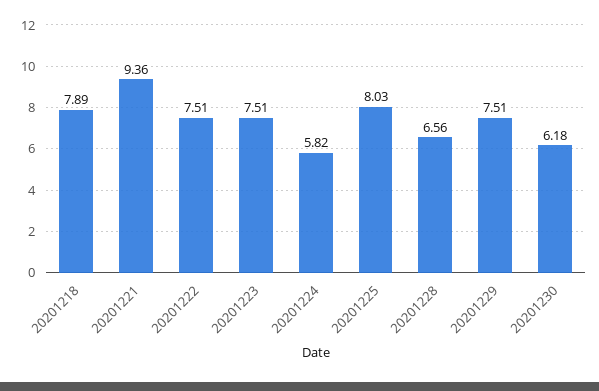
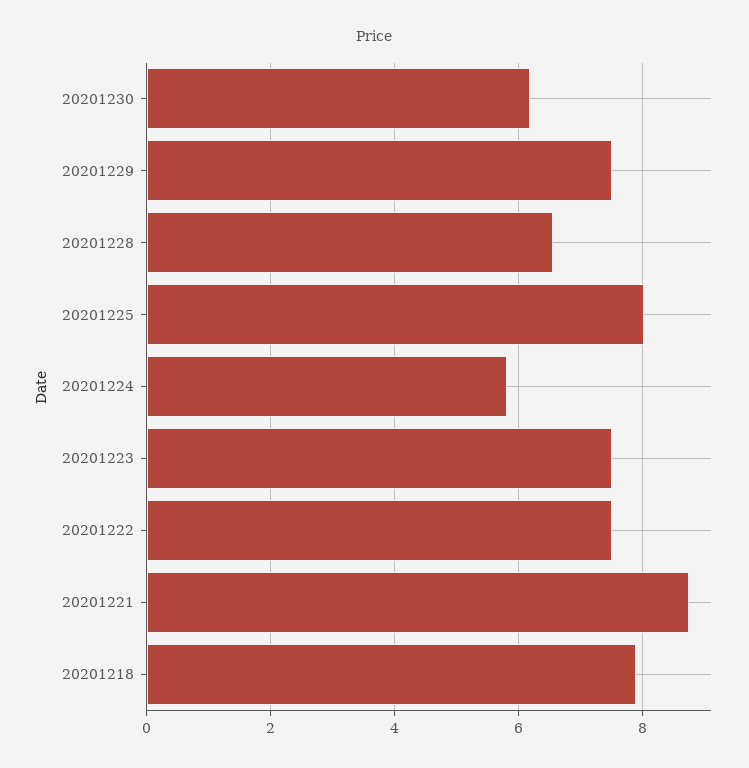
20201221: 9.36 -> 8.8

